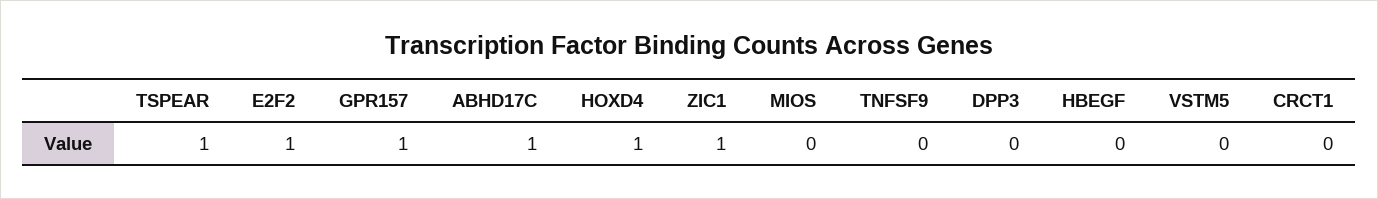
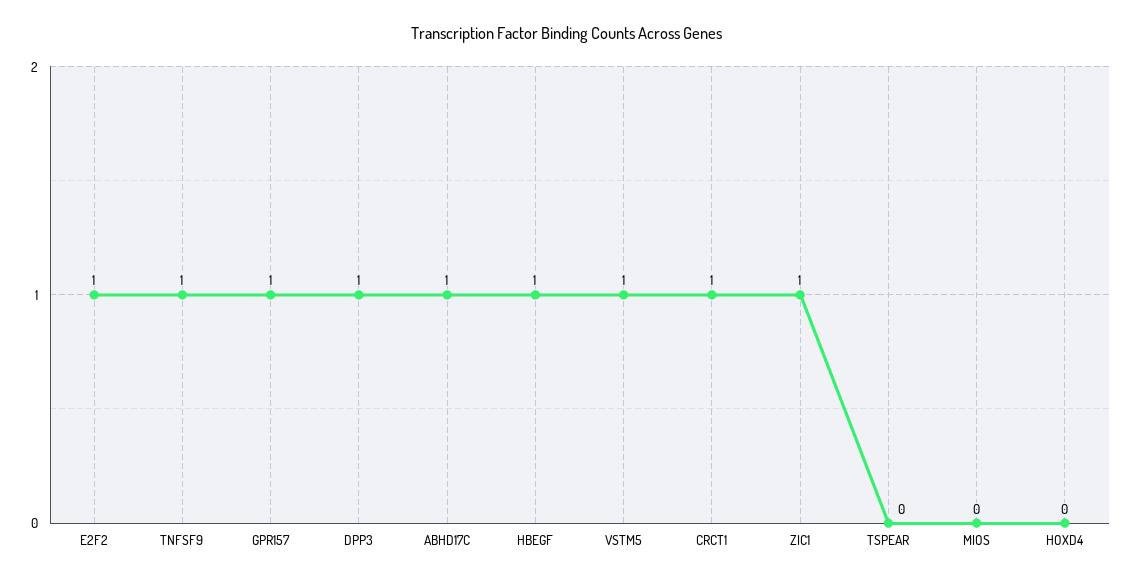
TSPEAR: 1 -> 0
HOXD4: 1 -> 0
TNFSF9: 0 -> 1
DPP3: 0 -> 1
HBEGF: 0 -> 1
VSTM5: 0 -> 1
CRCT1: 0 -> 1

